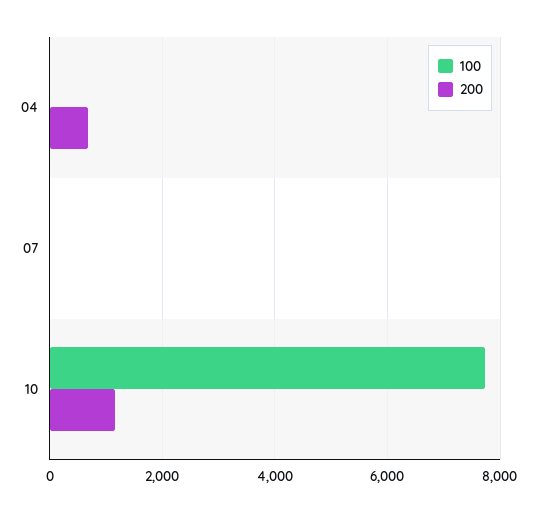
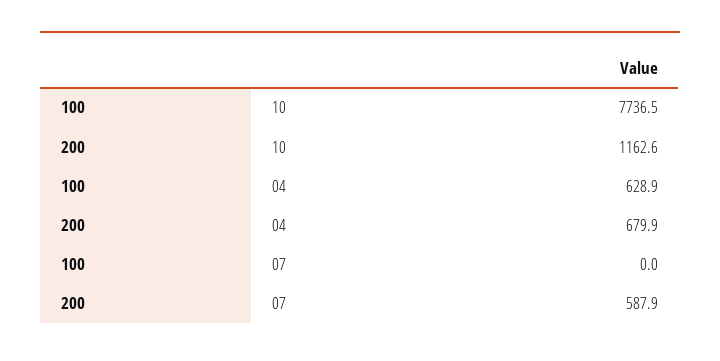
100, 04: 0 -> 628.9
200, 07: 0 -> 587.9

